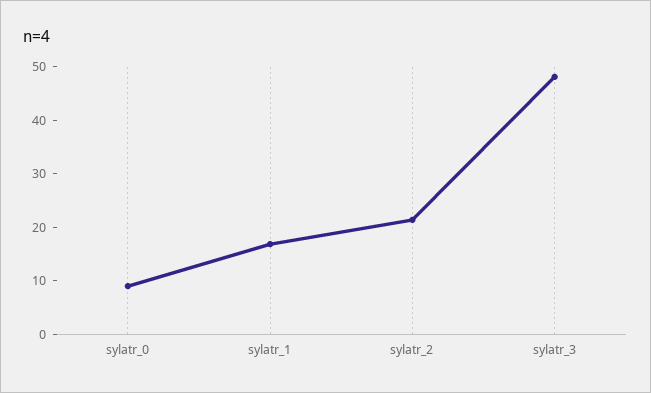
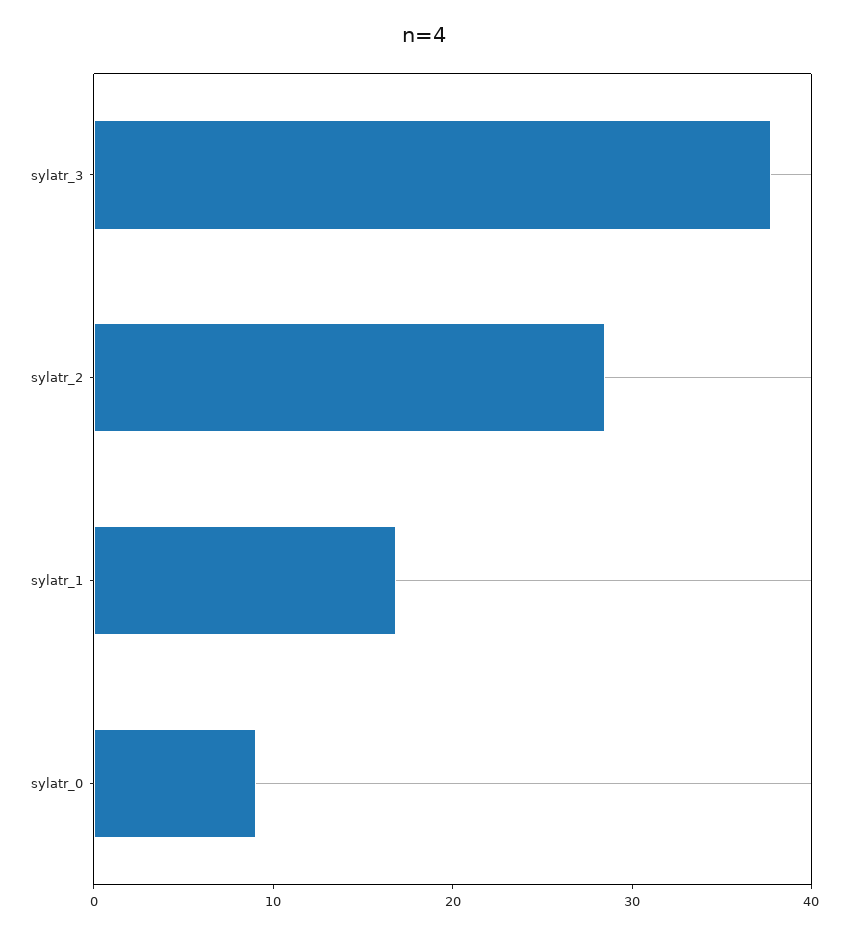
sylatr_2: 22 -> 28
sylatr_3: 48 -> 38

